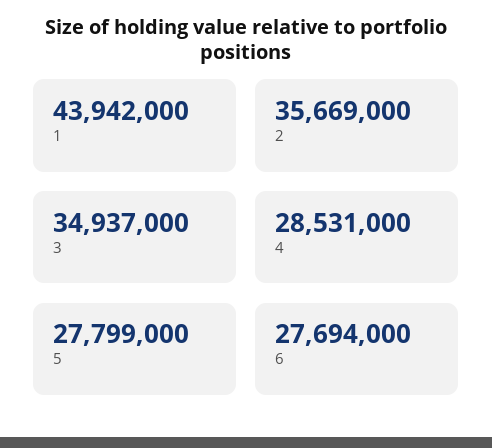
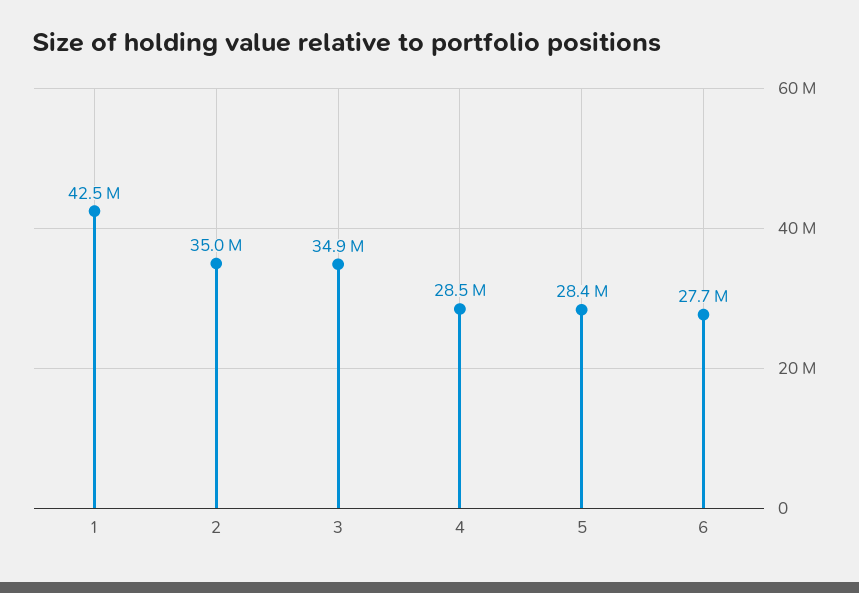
1: 43942000 -> 42500000
2: 35669000 -> 35000000
5: 27799000 -> 28400000

